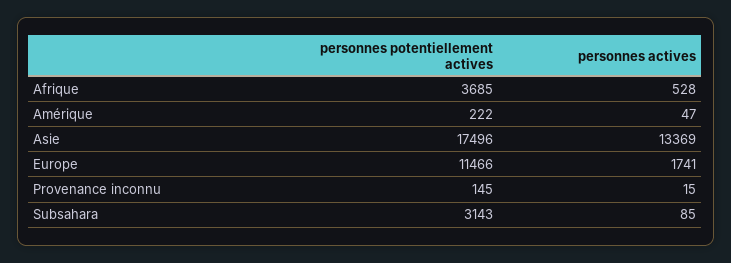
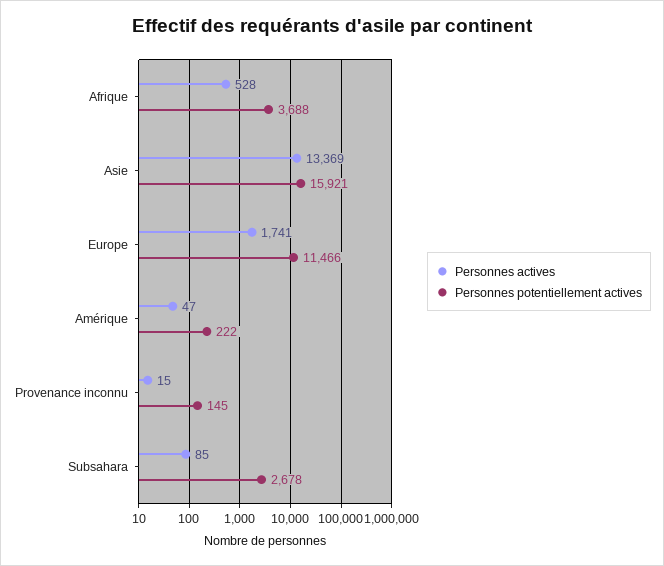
personnes potentiellement actives, Afrique: 3685 -> 3688
personnes potentiellement actives, Asie: 17496 -> 15921
personnes potentiellement actives, Subsahara: 3143 -> 2678

